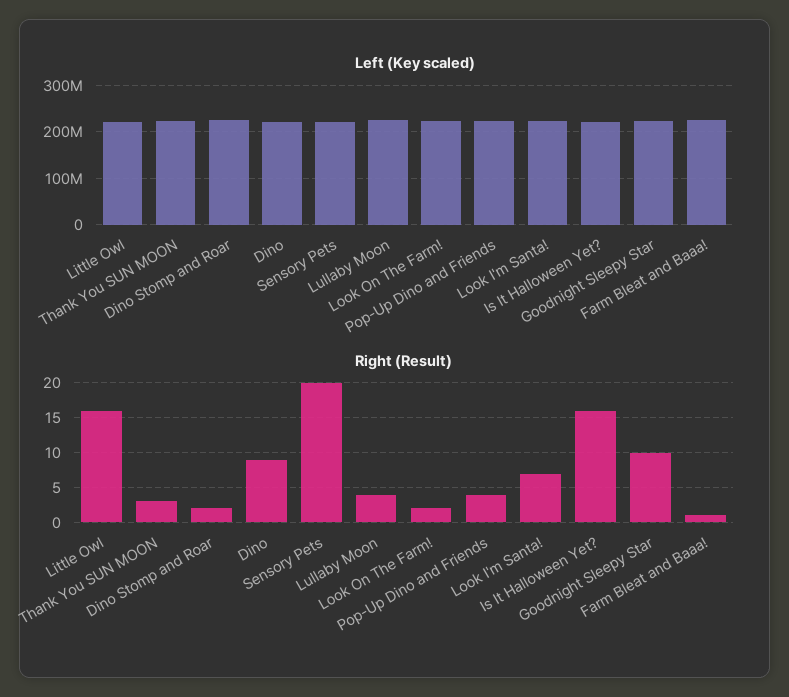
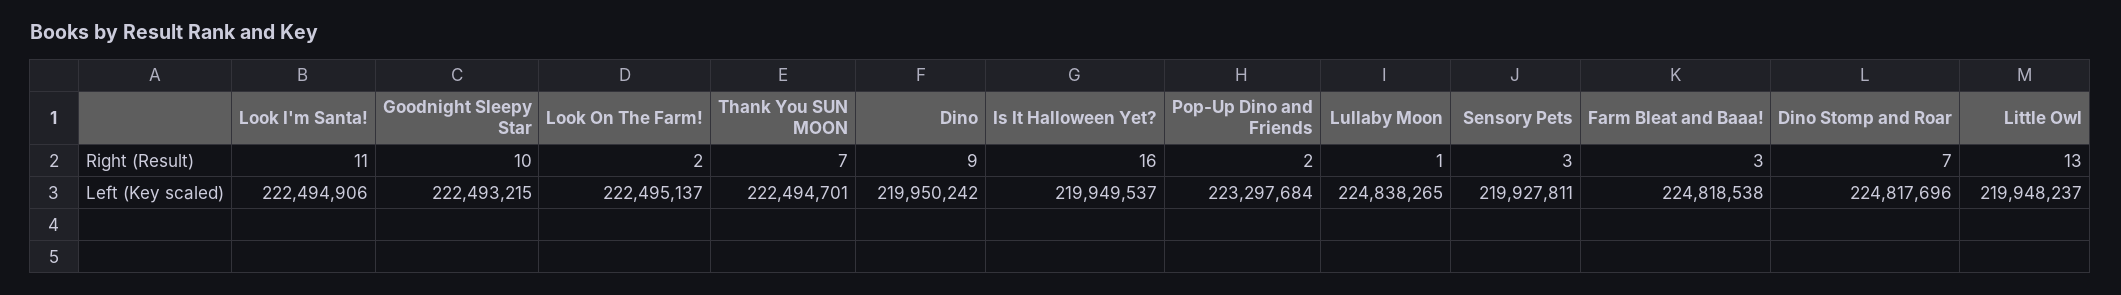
Right (Result), Little Owl: 16 -> 13
Right (Result), Thank You SUN MOON: 3 -> 7
Right (Result), Dino Stomp and Roar: 2 -> 7
Right (Result), Sensory Pets: 20 -> 3
Right (Result), Lullaby Moon: 4 -> 1
Right (Result), Pop-Up Dino and Friends: 4 -> 2
Right (Result), Look I'm Santa!: 7 -> 11
Right (Result), Farm Bleat and Baaa!: 1 -> 3

